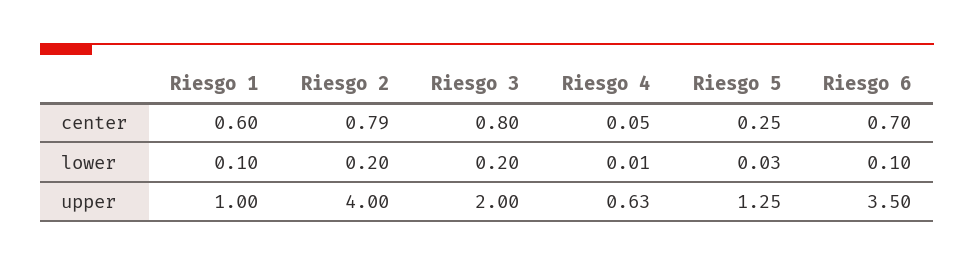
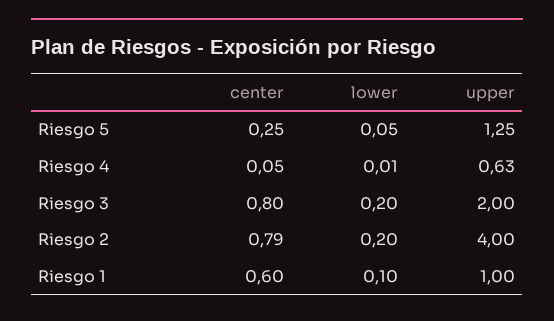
Riesgo 6, center: 0.7 -> none
Riesgo 5, lower: 0.03 -> 0.05
Riesgo 6, lower: 0.1 -> none
Riesgo 6, upper: 3.5 -> none

